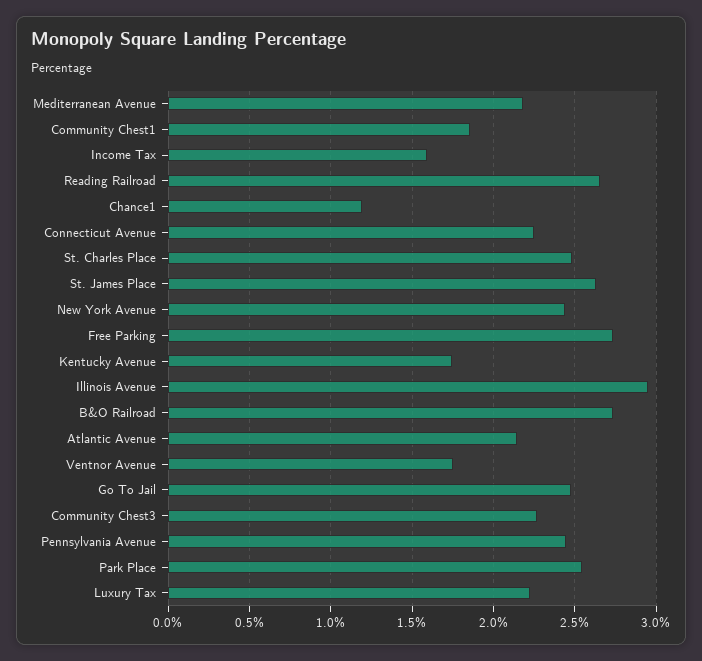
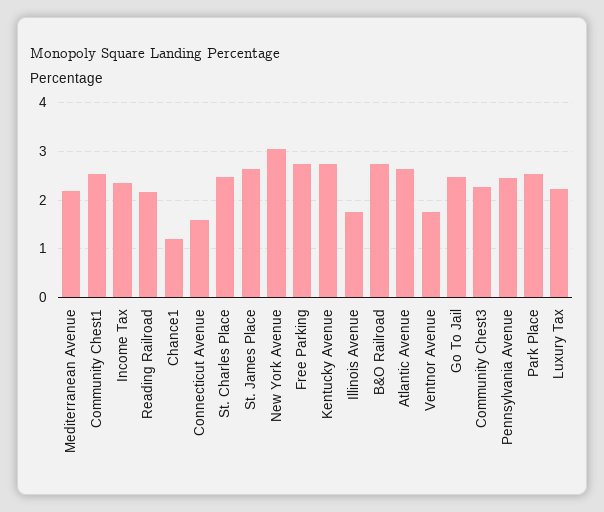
Community Chest1: 1.85 -> 2.6
Income Tax: 1.6 -> 2.4
Reading Railroad: 2.65 -> 2.2
Connecticut Avenue: 2.25 -> 1.6
New York Avenue: 2.45 -> 3
Kentucky Avenue: 1.75 -> 2.8
Illinois Avenue: 2.95 -> 1.8
Atlantic Avenue: 2.15 -> 2.6

